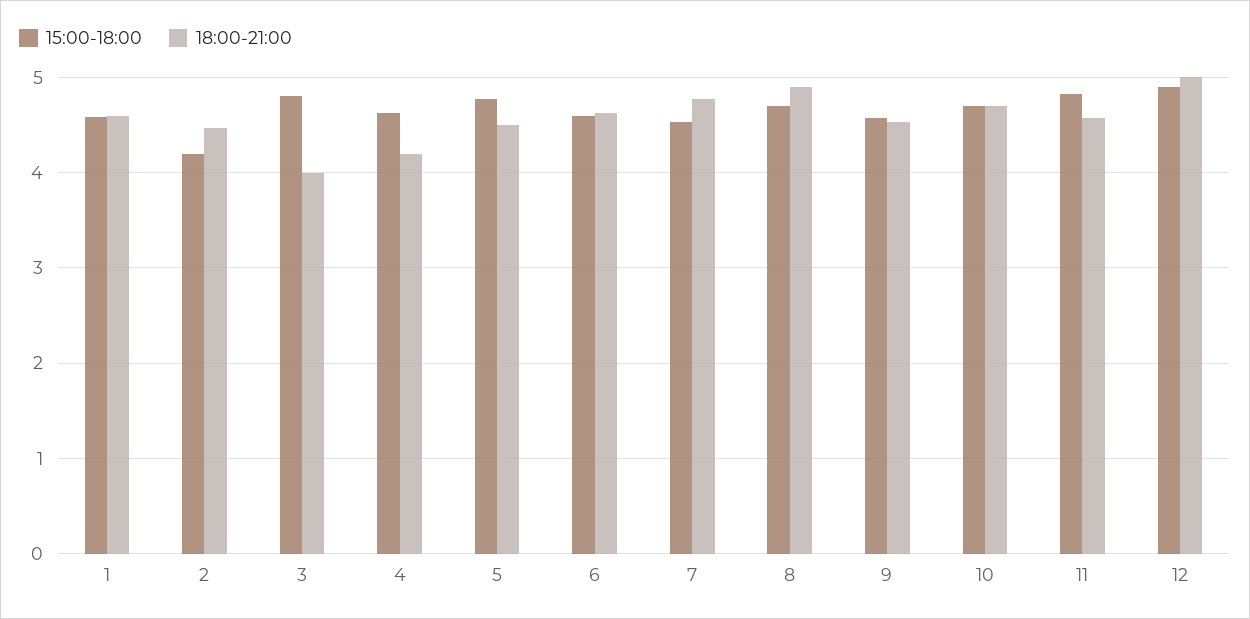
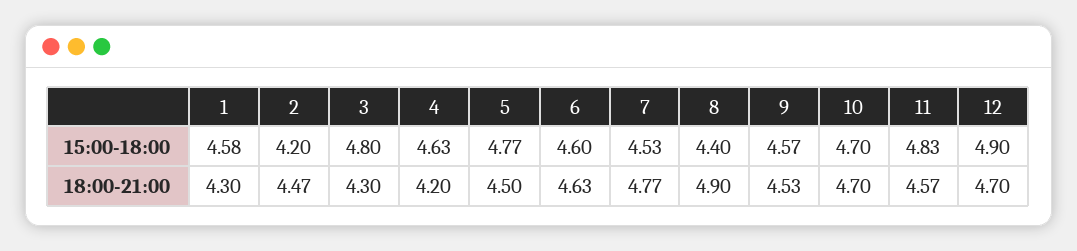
18:00-21:00, 1: 4.6 -> 4.3
18:00-21:00, 3: 4 -> 4.3
15:00-18:00, 8: 4.7 -> 4.4
18:00-21:00, 12: 5 -> 4.7

